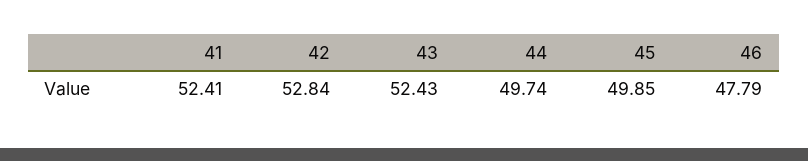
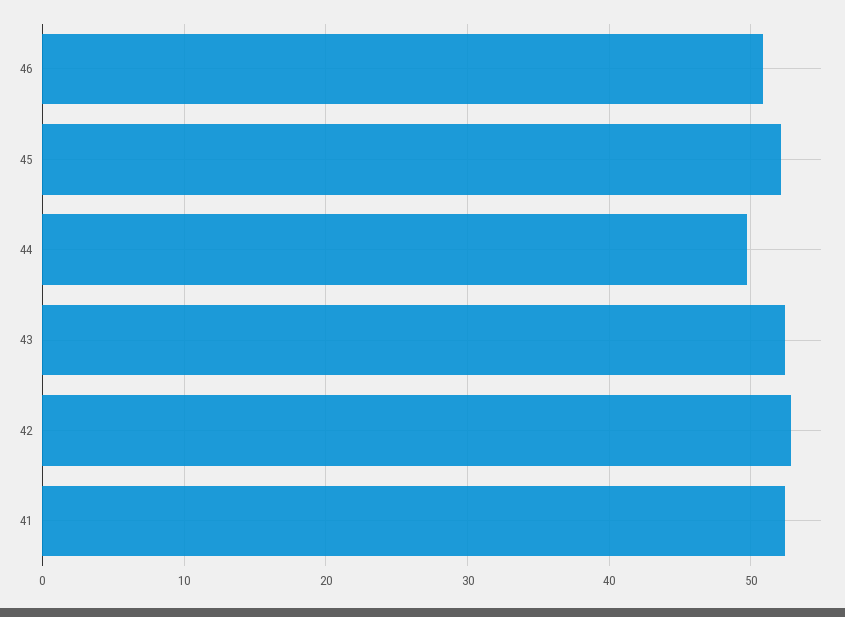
45: 49.85 -> 52
46: 47.79 -> 51

